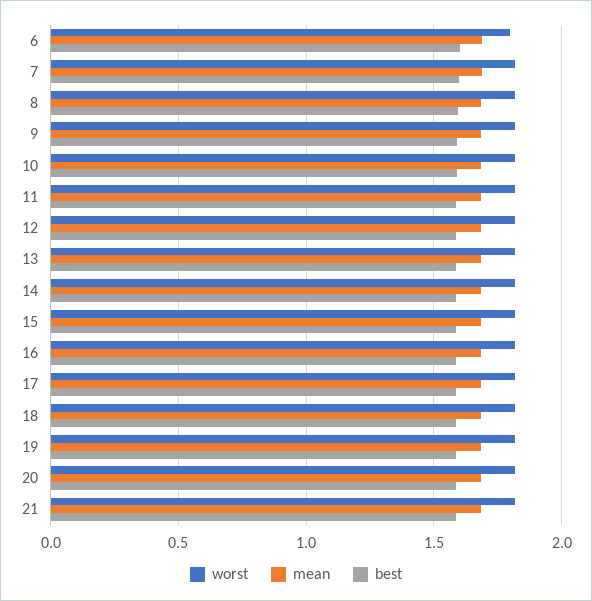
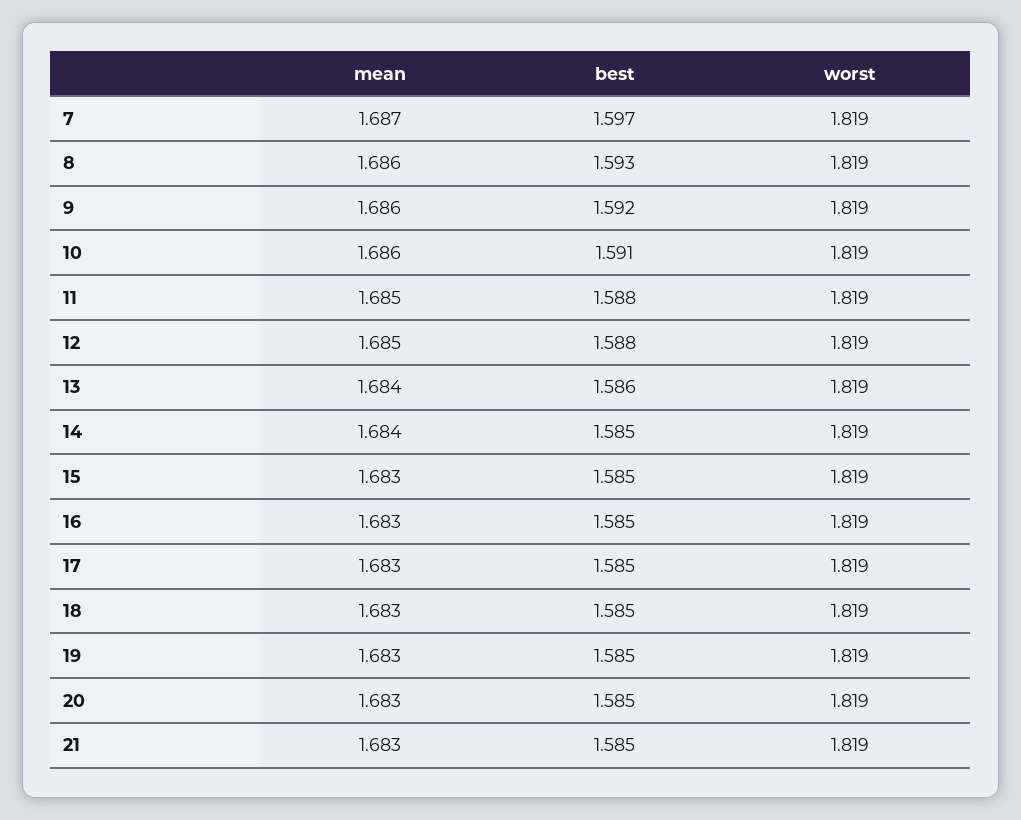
worst, 6: 1.8 -> none
mean, 6: 1.7 -> none
best, 6: 1.6 -> none

